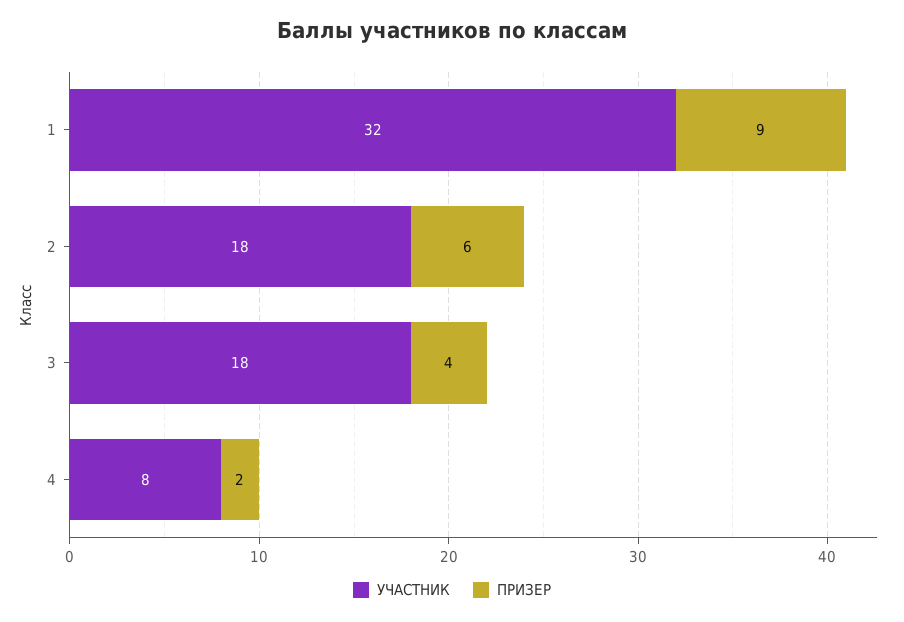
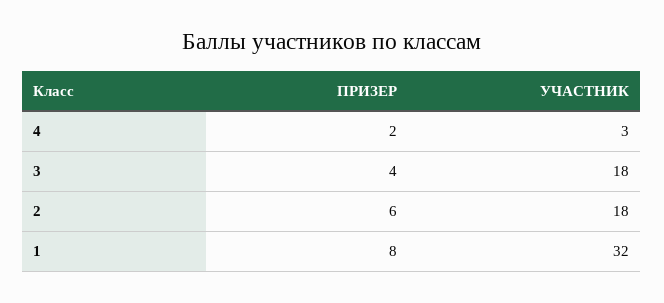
ПРИЗЕР, 1: 9 -> 8
УЧАСТНИК, 4: 8 -> 3

